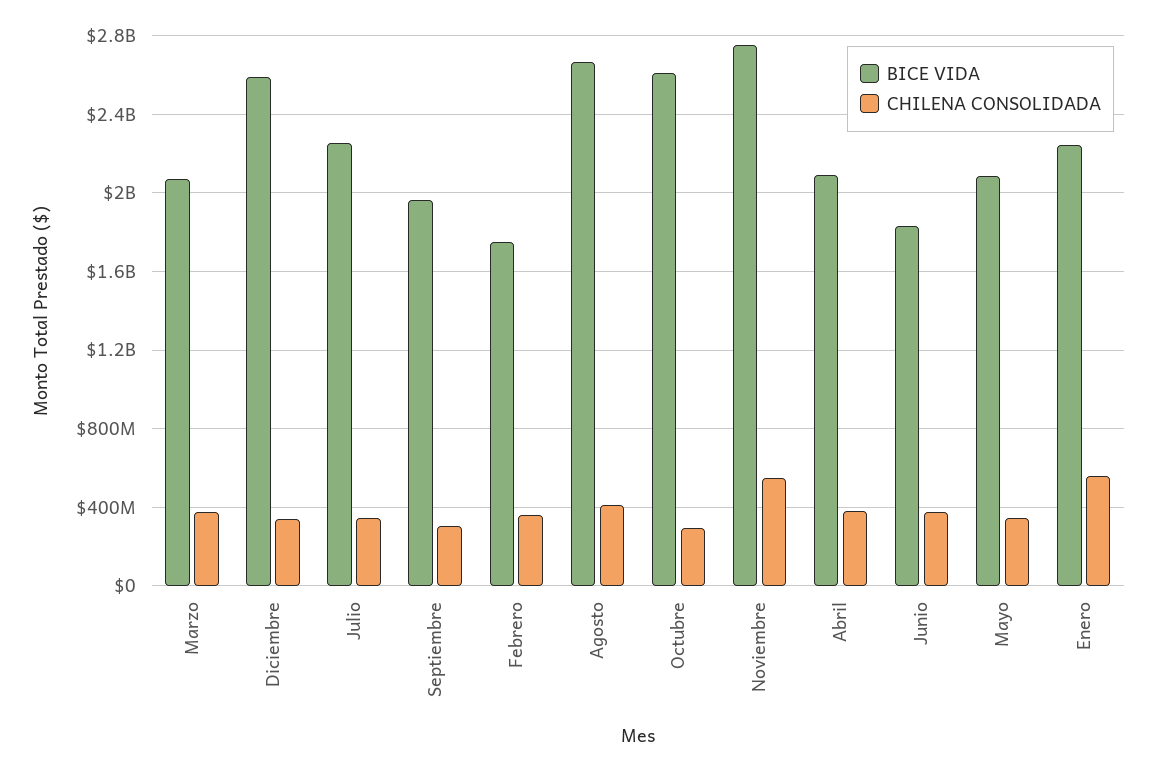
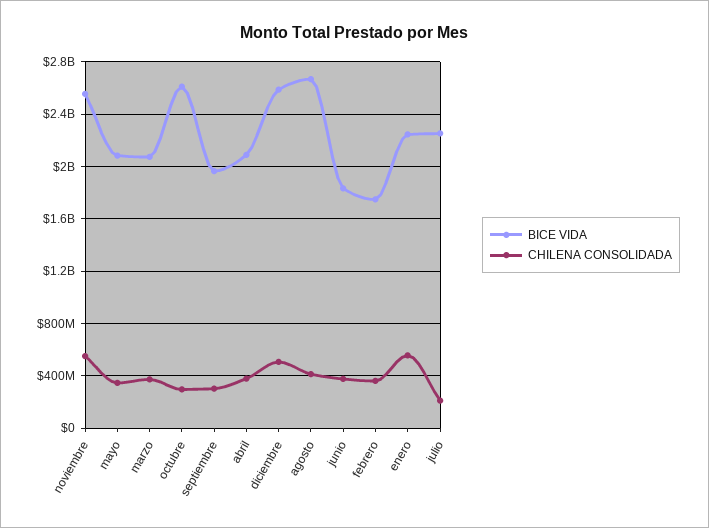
CHILENA CONSOLIDADA, Diciembre: 350000000 -> 500000000
CHILENA CONSOLIDADA, Julio: 350000000 -> 200000000
BICE VIDA, Noviembre: 2750000000 -> 2550000000

